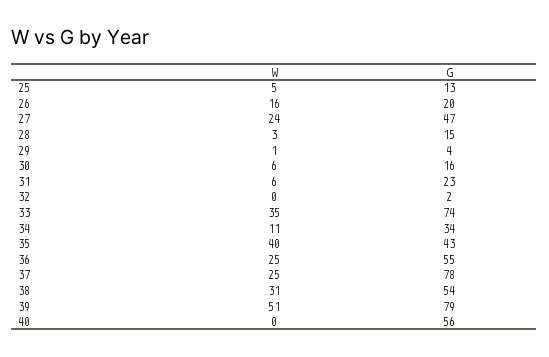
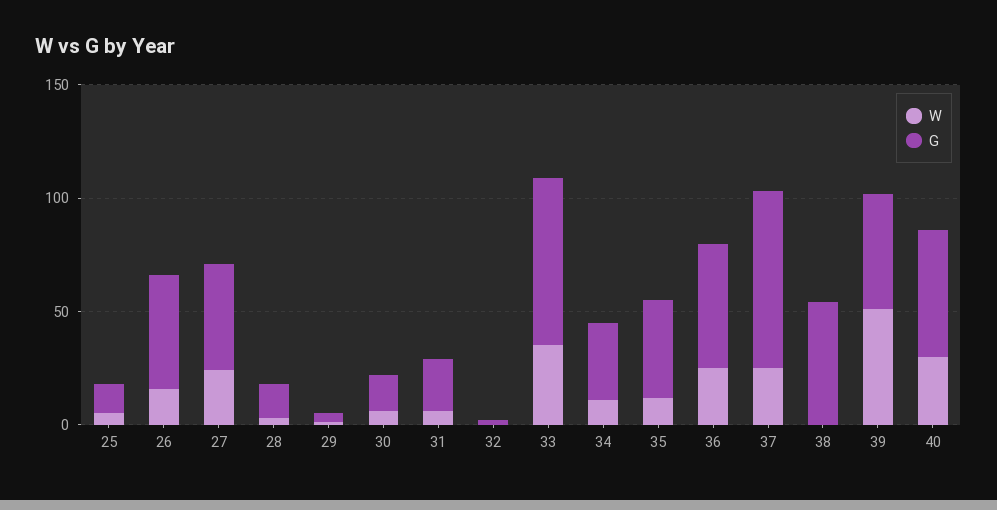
G, 26: 20 -> 50
W, 35: 40 -> 10
W, 38: 31 -> 0
G, 39: 79 -> 50
W, 40: 0 -> 30

